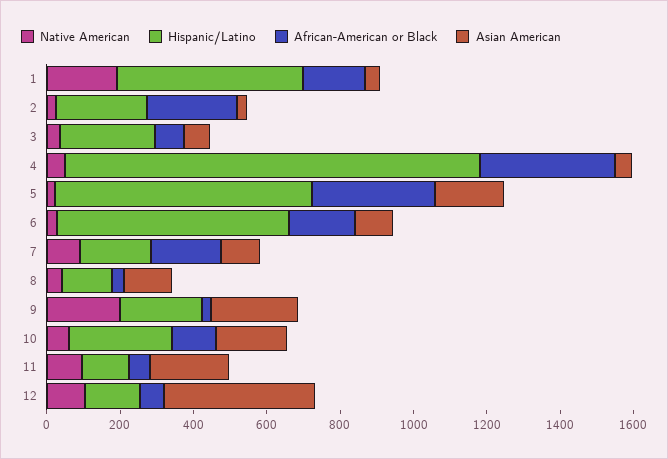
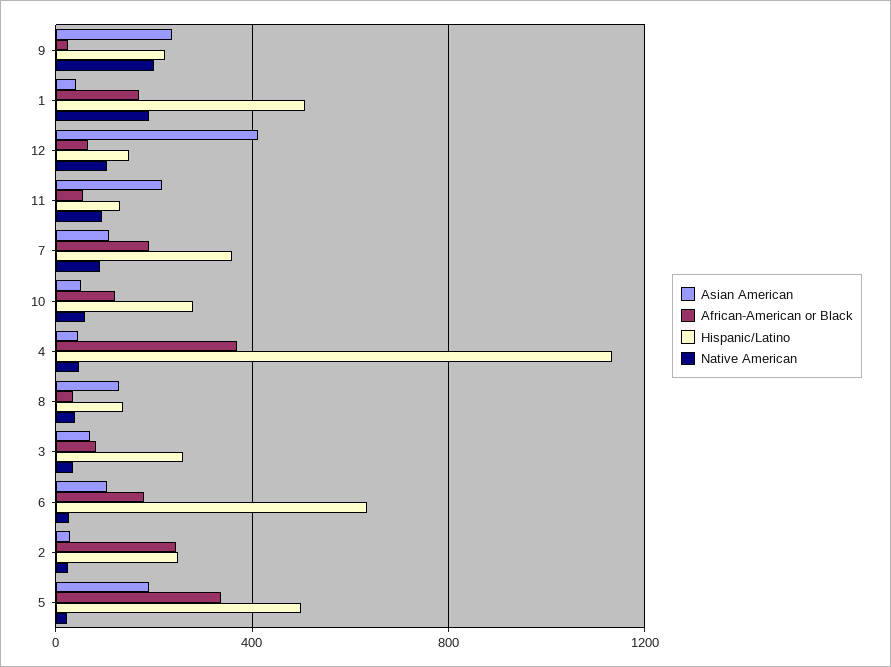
Hispanic/Latino, 5: 700 -> 500
Hispanic/Latino, 7: 200 -> 350
Asian American, 10: 200 -> 50

